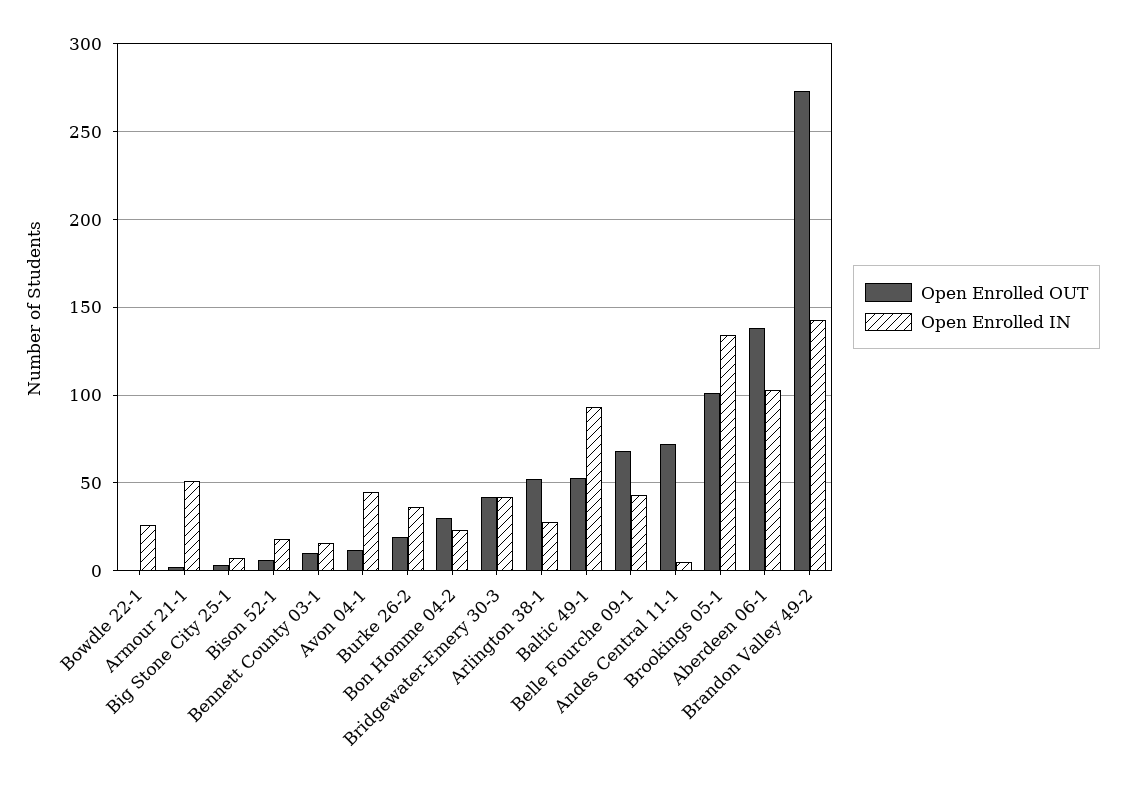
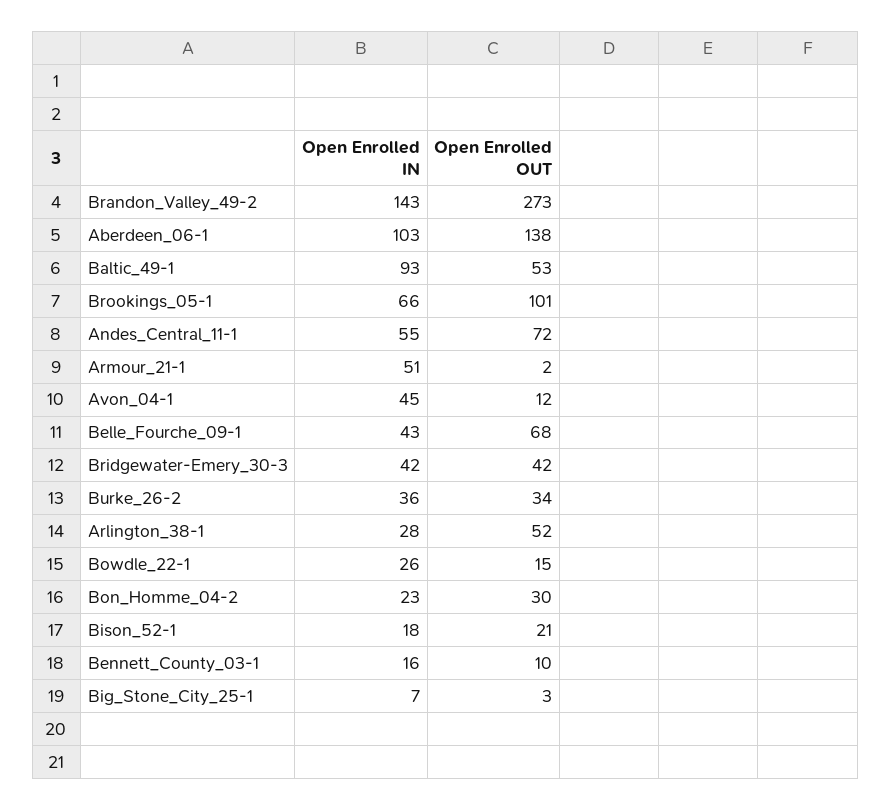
Open Enrolled OUT, Bowdle 22-1: 0 -> 15
Open Enrolled OUT, Bison 52-1: 5 -> 21
Open Enrolled OUT, Burke 26-2: 20 -> 34
Open Enrolled IN, Andes Central 11-1: 5 -> 55
Open Enrolled IN, Brookings 05-1: 135 -> 66

